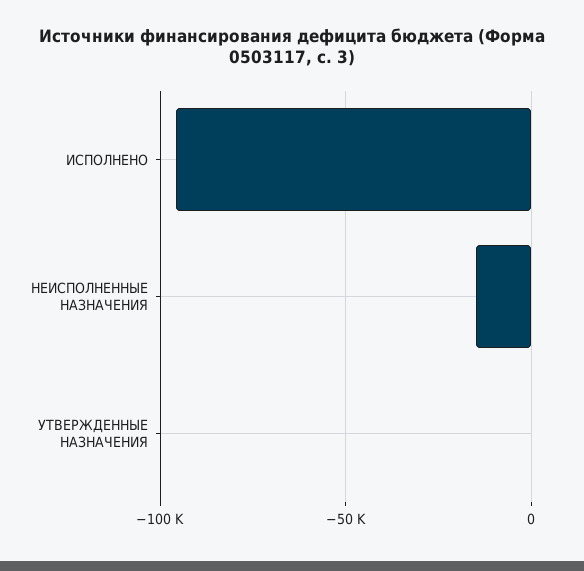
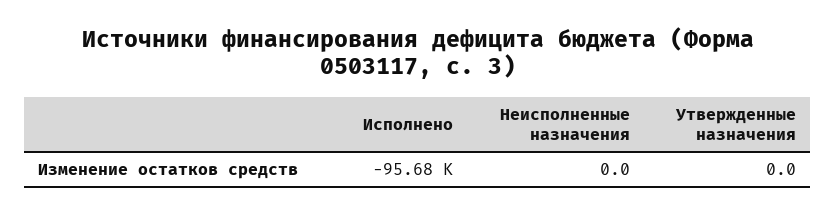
НЕИСПОЛНЕННЫЕ НАЗНАЧЕНИЯ: -15000 -> 0

